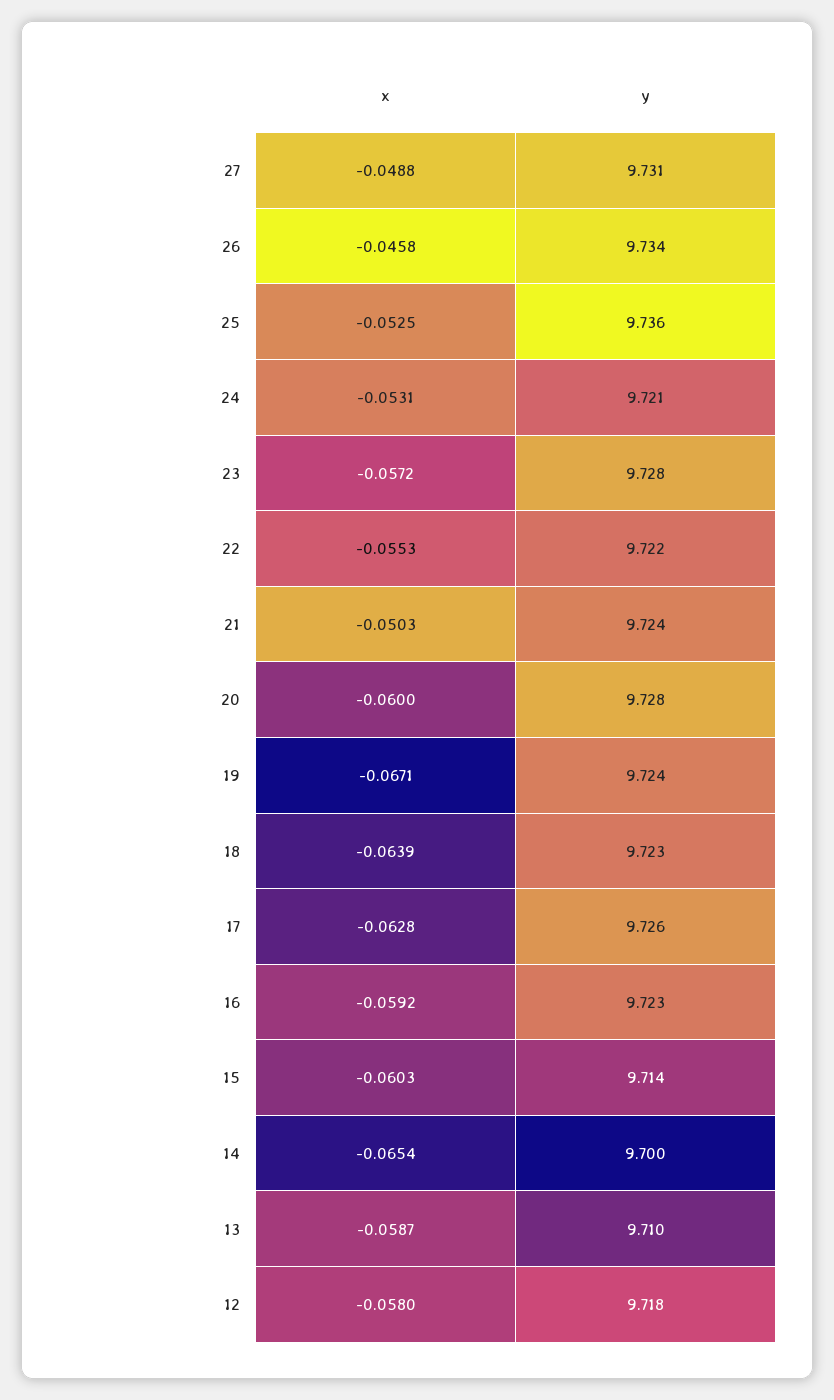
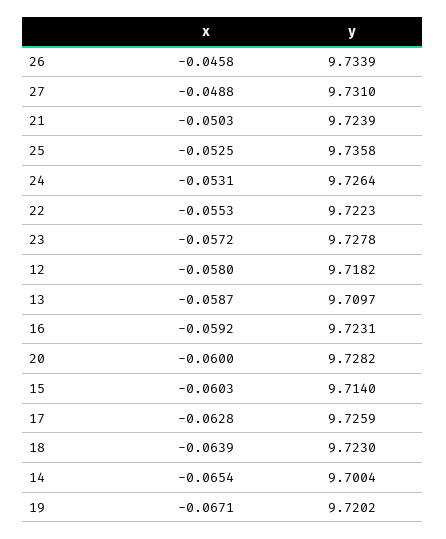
y, 24: 9.721 -> 9.7264
y, 19: 9.724 -> 9.7202

